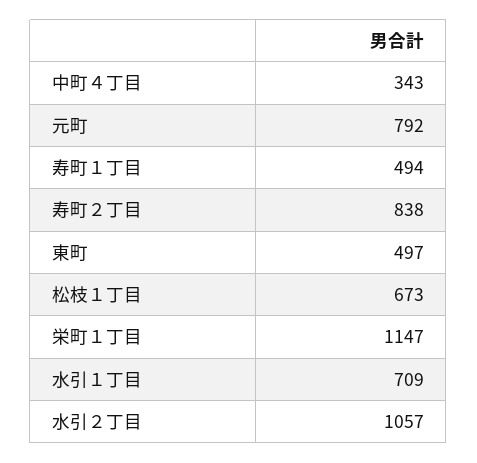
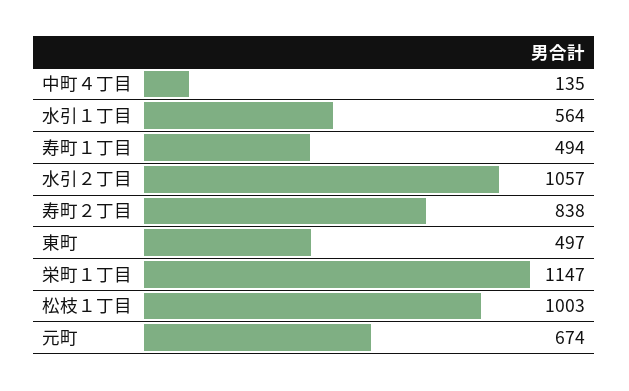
中町４丁目: 343 -> 135
元町: 792 -> 674
松枝１丁目: 673 -> 1003
水引１丁目: 709 -> 564

